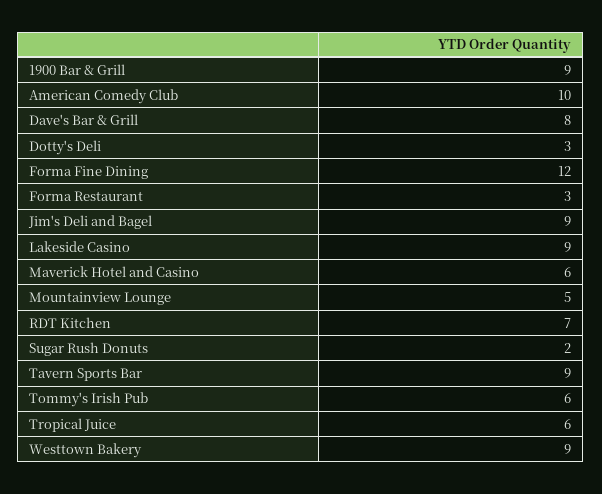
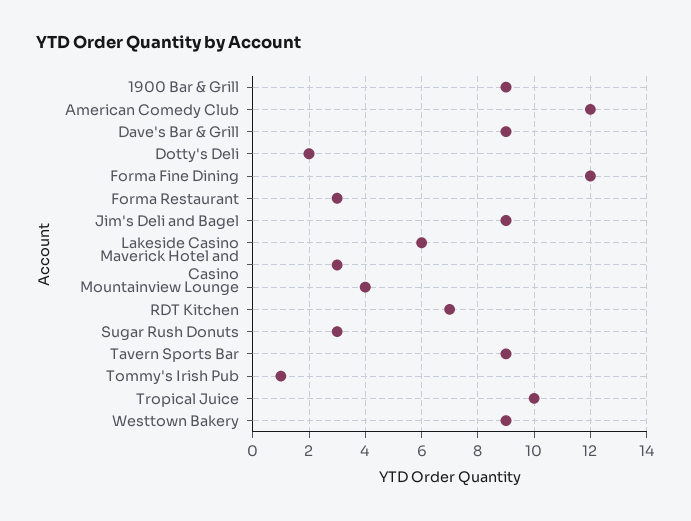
American Comedy Club: 10 -> 12
Dave's Bar & Grill: 8 -> 9
Dotty's Deli: 3 -> 2
Lakeside Casino: 9 -> 6
Maverick Hotel and Casino: 6 -> 3
Mountainview Lounge: 5 -> 4
Sugar Rush Donuts: 2 -> 3
Tommy's Irish Pub: 6 -> 1
Tropical Juice: 6 -> 10

